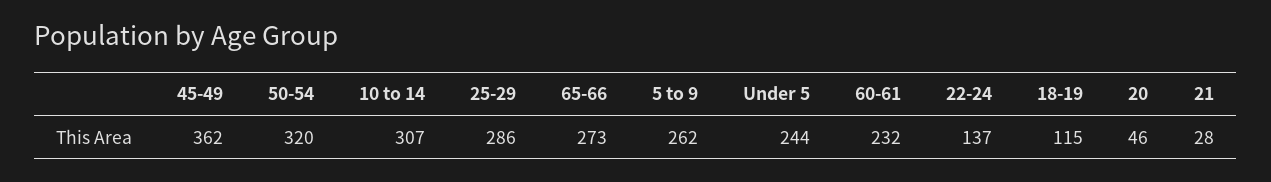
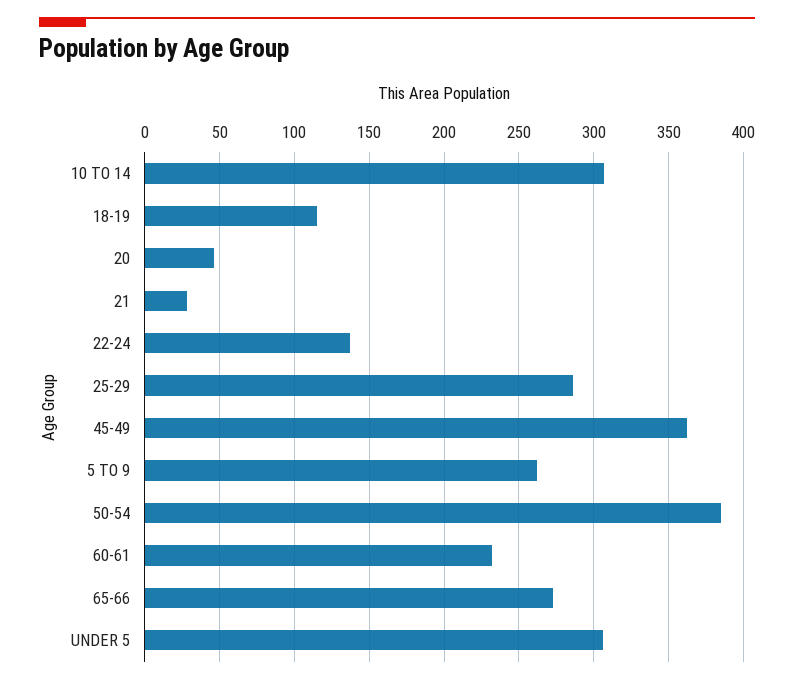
50-54: 320 -> 385
Under 5: 244 -> 305

